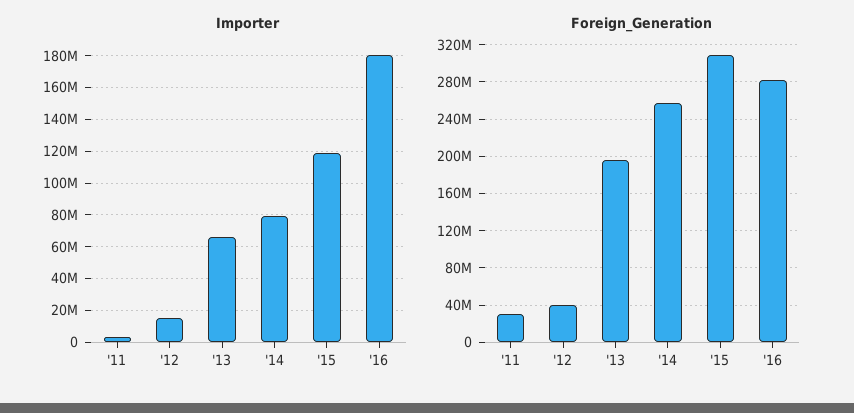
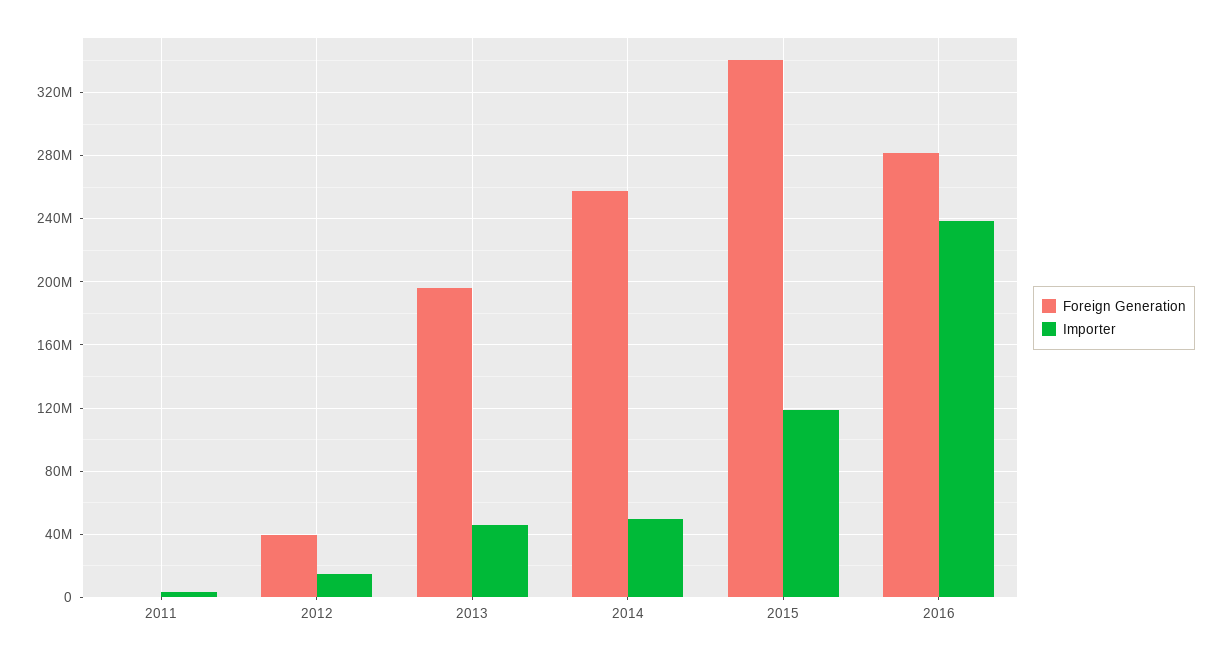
Importer, '13: 65000000 -> 45000000
Importer, '14: 80000000 -> 50000000
Importer, '16: 180000000 -> 240000000
Foreign_Generation, '11: 30000000 -> 0
Foreign_Generation, '15: 310000000 -> 340000000

